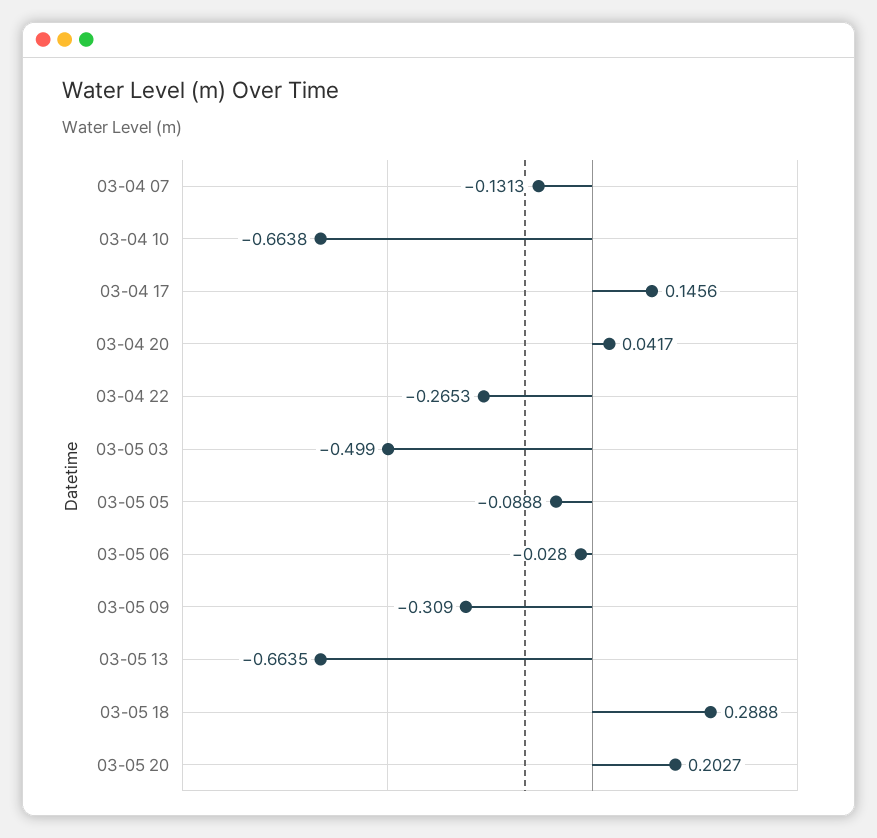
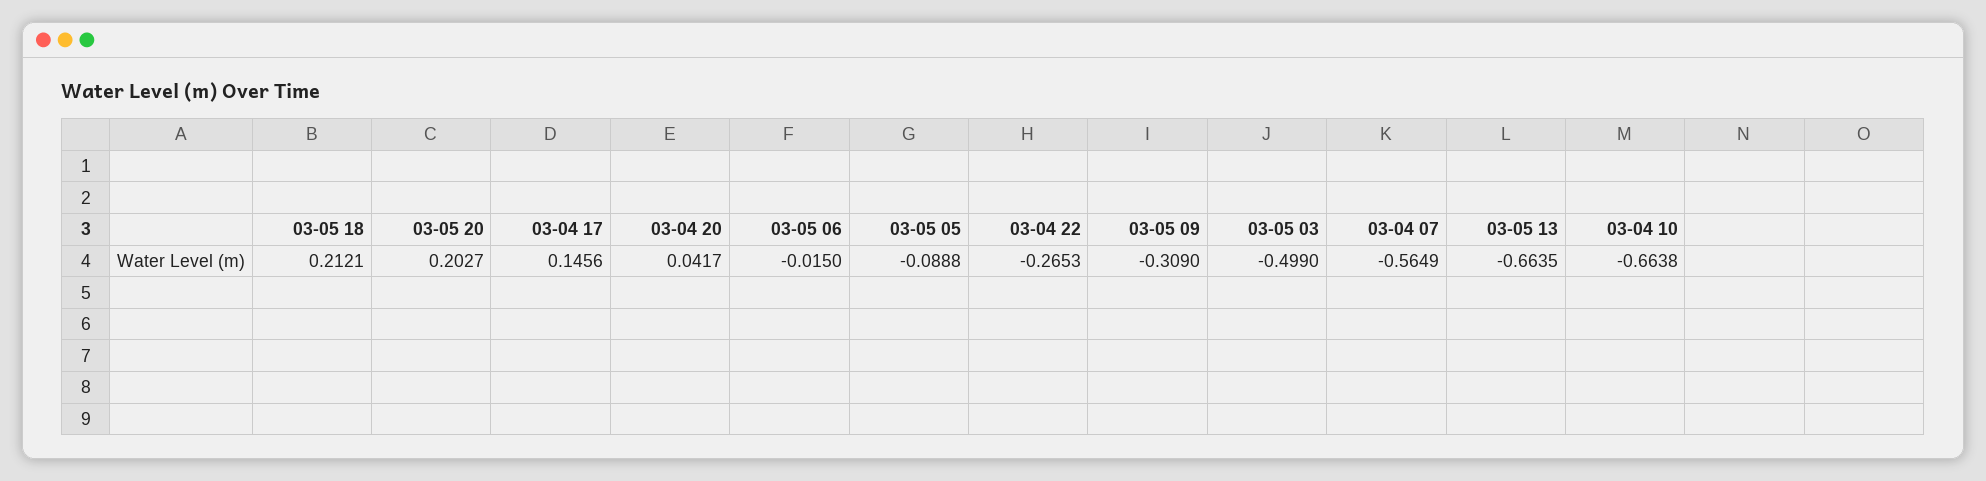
03-04 07: -0.1313 -> -0.5649
03-05 06: -0.028 -> -0.015
03-05 18: 0.2888 -> 0.2121

